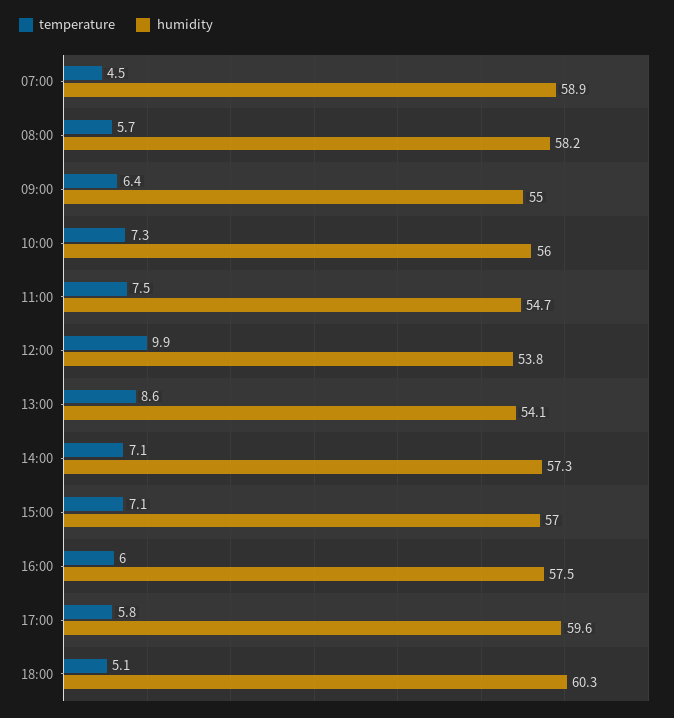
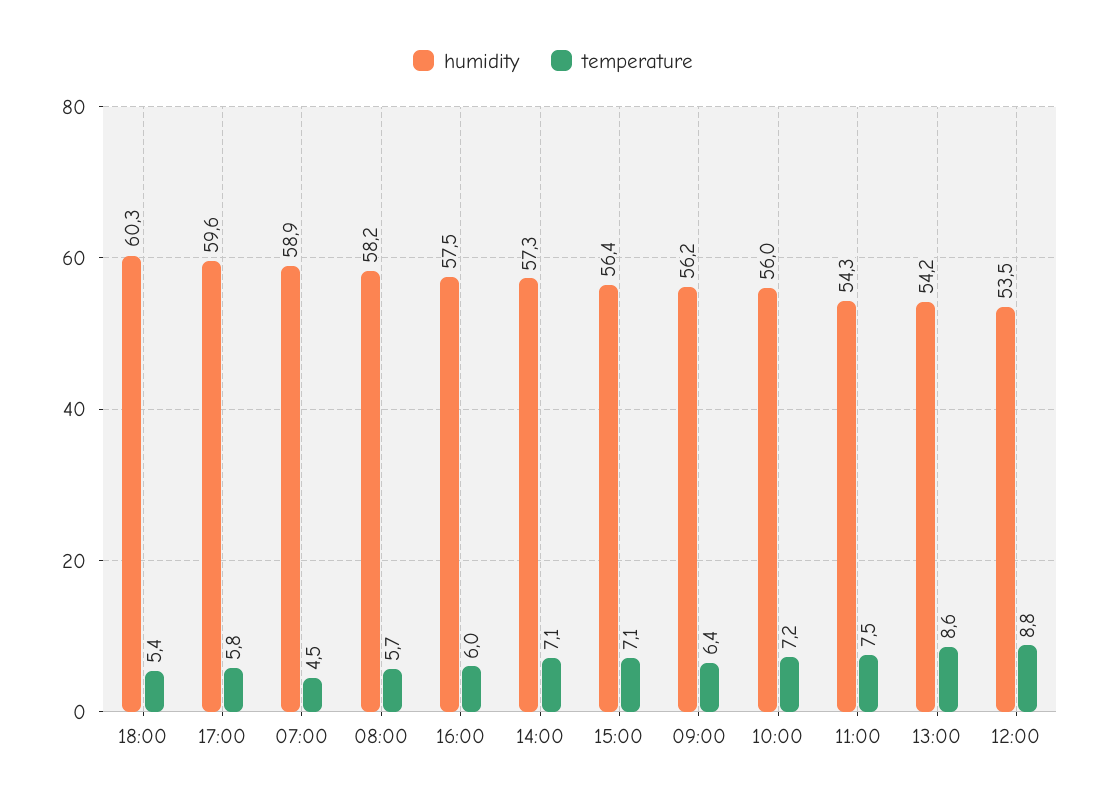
humidity, 09:00: 55 -> 56.2
temperature, 10:00: 7.3 -> 7.2
humidity, 11:00: 54.7 -> 54.3
temperature, 12:00: 9.9 -> 8.8
humidity, 12:00: 53.8 -> 53.5
humidity, 13:00: 54.1 -> 54.2
humidity, 15:00: 57 -> 56.4
temperature, 18:00: 5.1 -> 5.4

